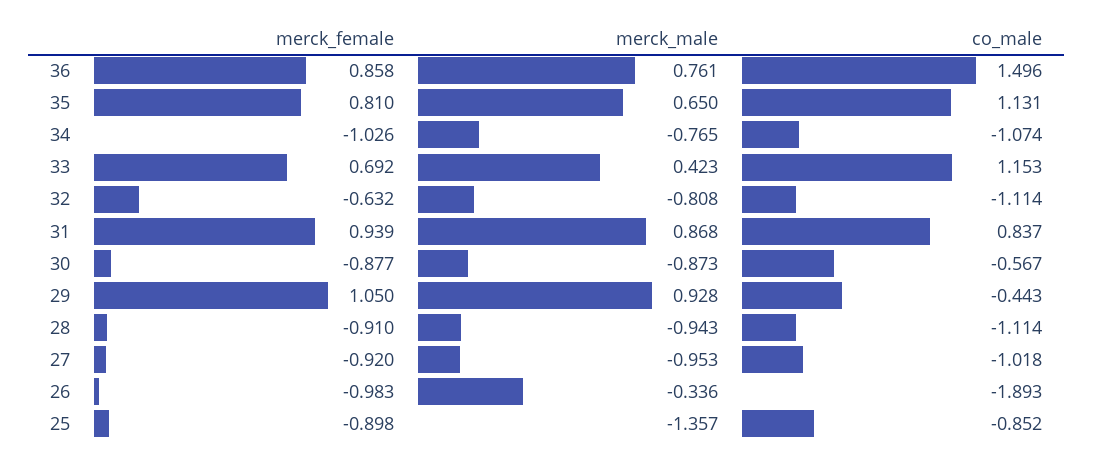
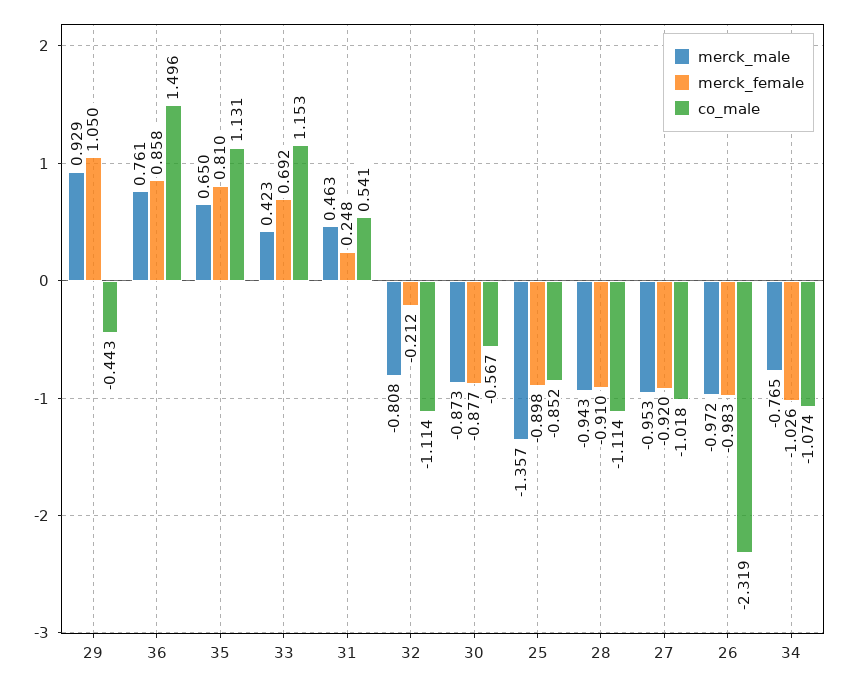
merck_female, 32: -0.632 -> -0.212
merck_female, 31: 0.939 -> 0.248
merck_male, 31: 0.868 -> 0.463
co_male, 31: 0.837 -> 0.541
merck_male, 29: 0.928 -> 0.929
merck_male, 26: -0.336 -> -0.972
co_male, 26: -1.893 -> -2.319

